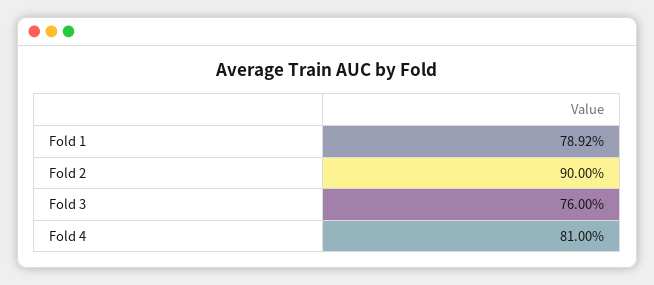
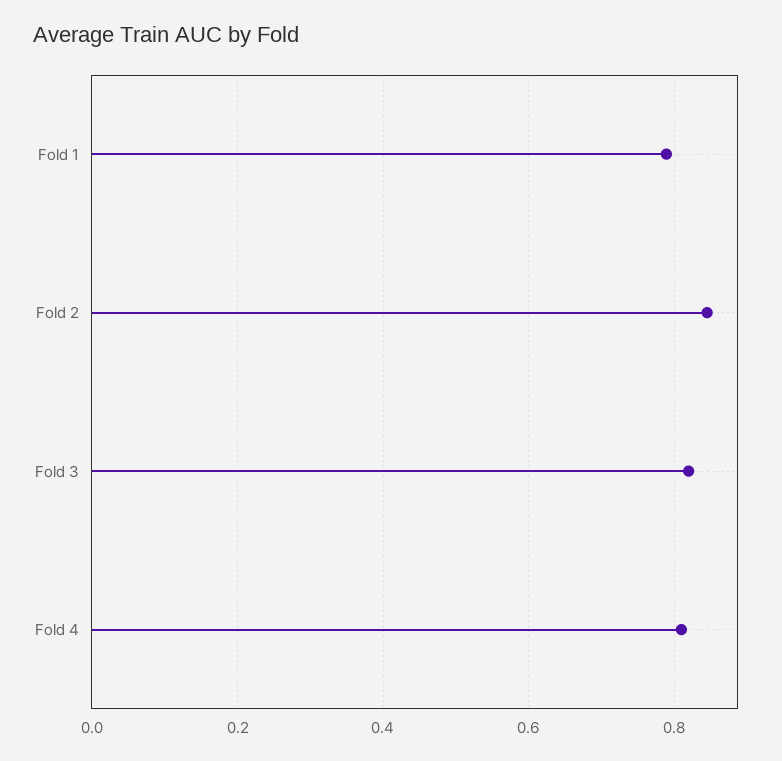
Fold 2: 0.9 -> 0.84
Fold 3: 0.76 -> 0.82

